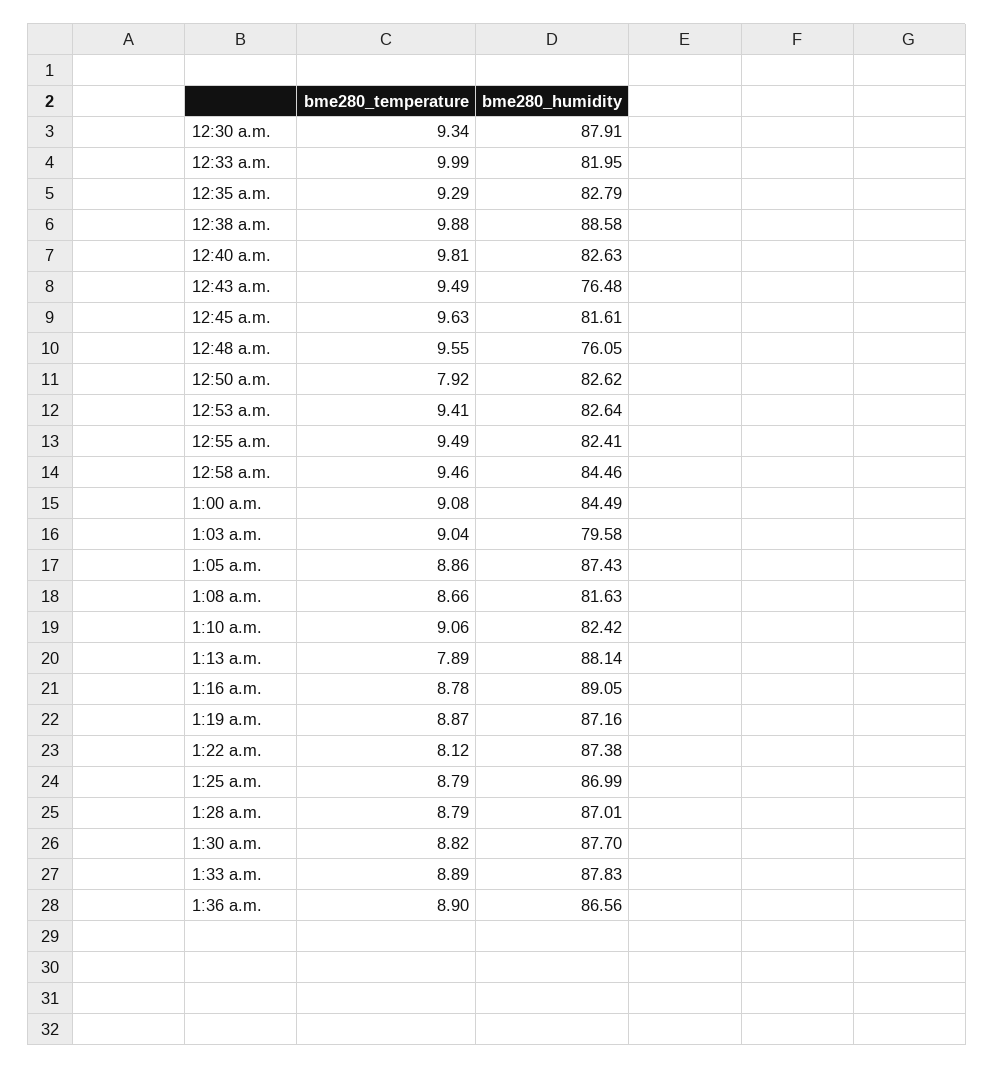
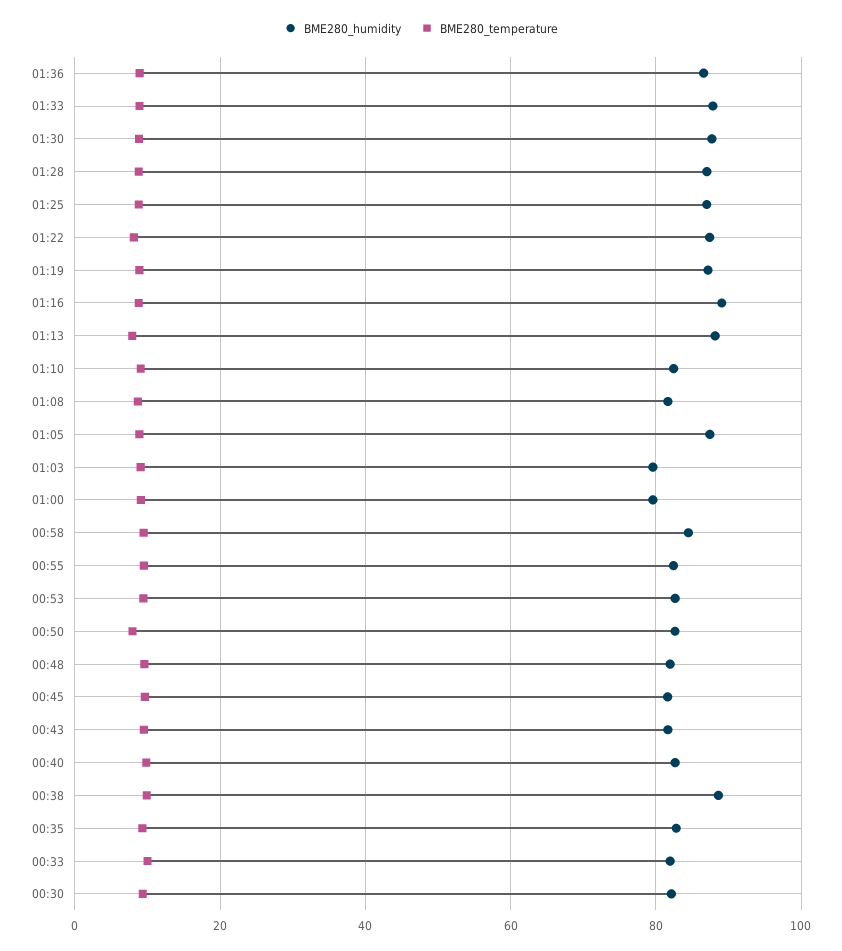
bme280_humidity, 12:30 a.m.: 87.91 -> 82
bme280_humidity, 12:43 a.m.: 76.48 -> 82
bme280_humidity, 12:48 a.m.: 76.05 -> 82
bme280_humidity, 1:00 a.m.: 84.49 -> 80

